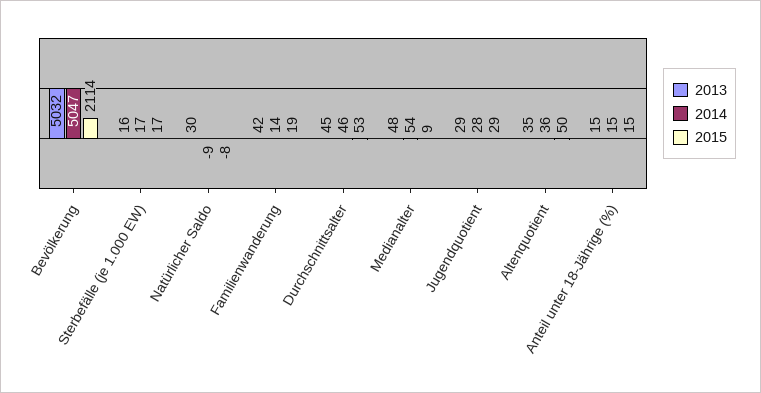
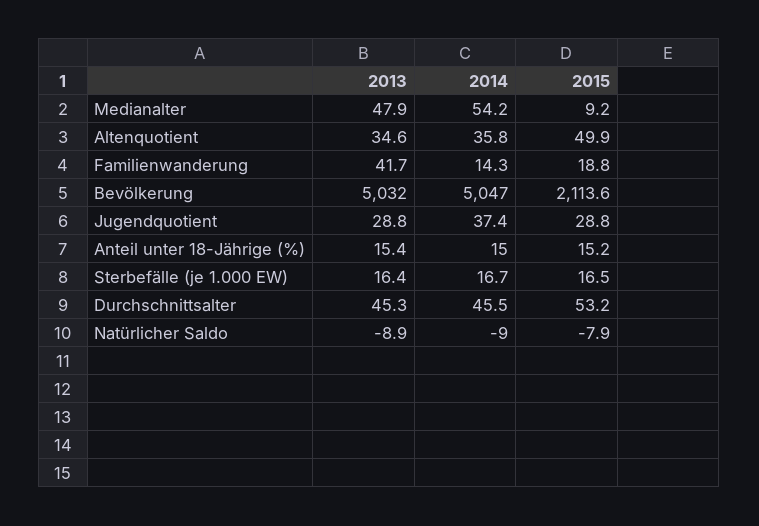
2013, Natürlicher Saldo: 30 -> -8.9
2014, Jugendquotient: 28 -> 37.4

